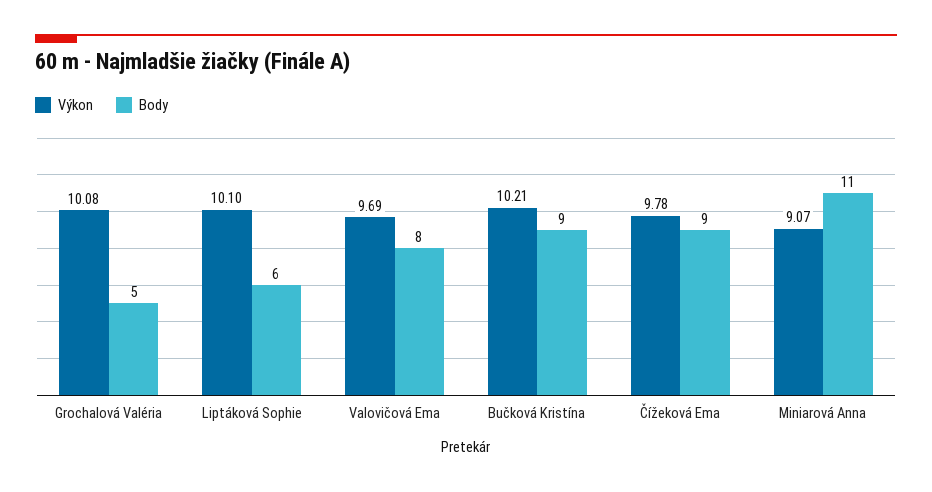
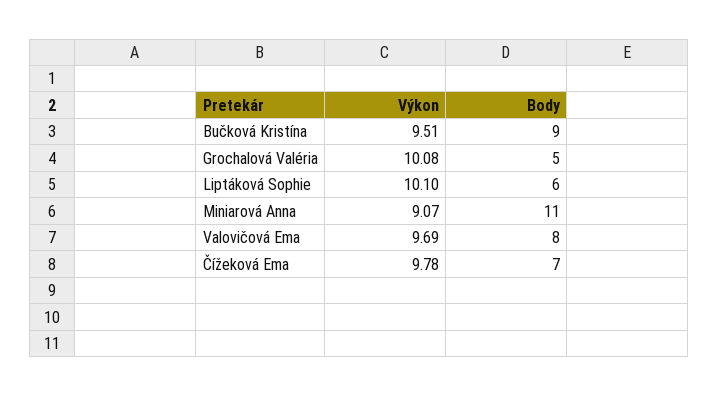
Výkon, Bučková Kristína: 10.21 -> 9.51
Body, Čížeková Ema: 9 -> 7

